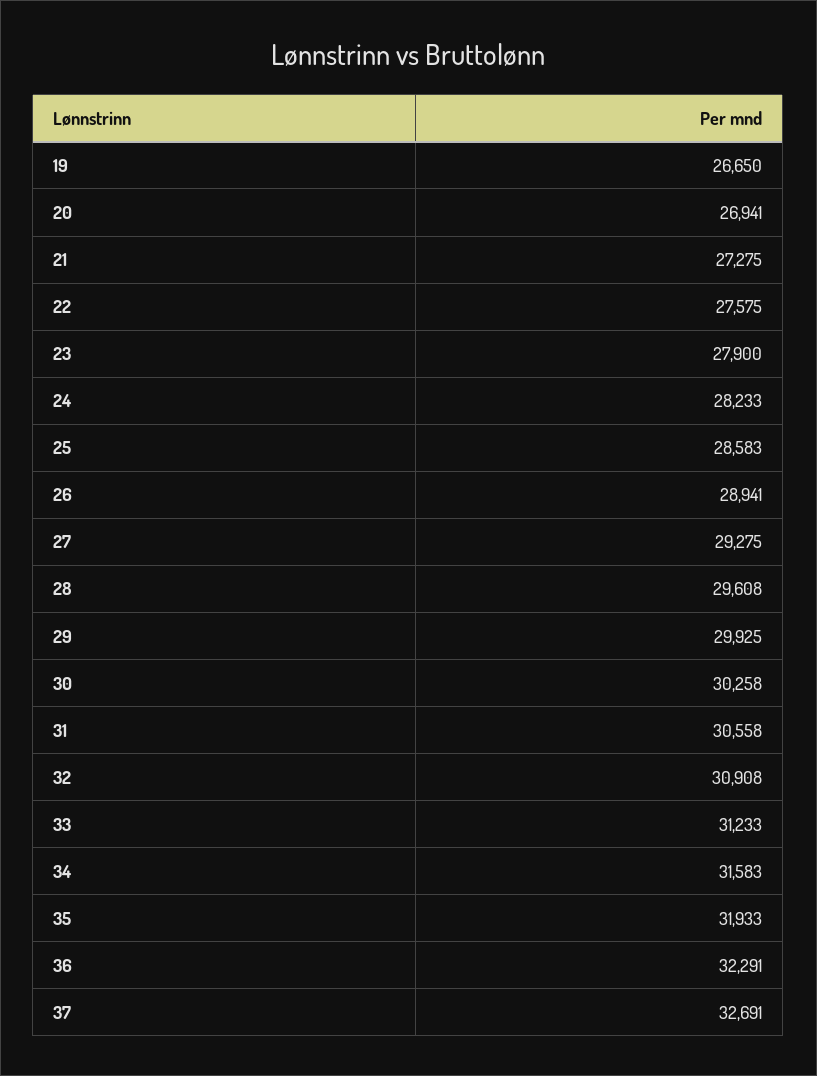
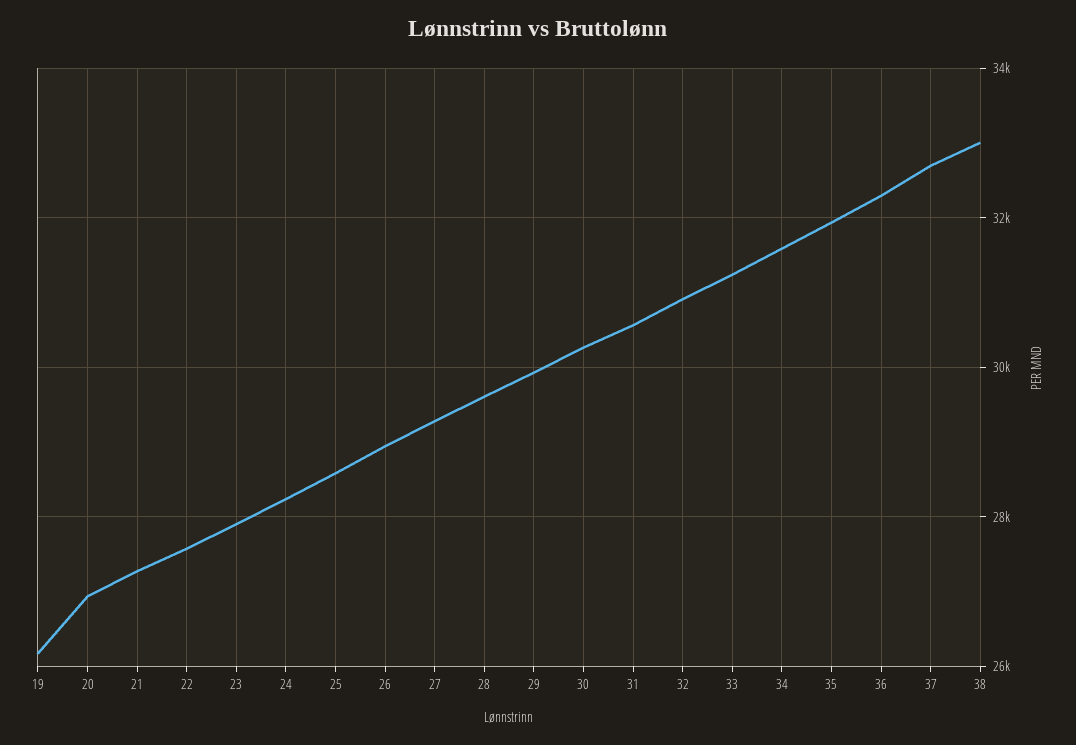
19: 26650 -> 26200
38: none -> 33000

